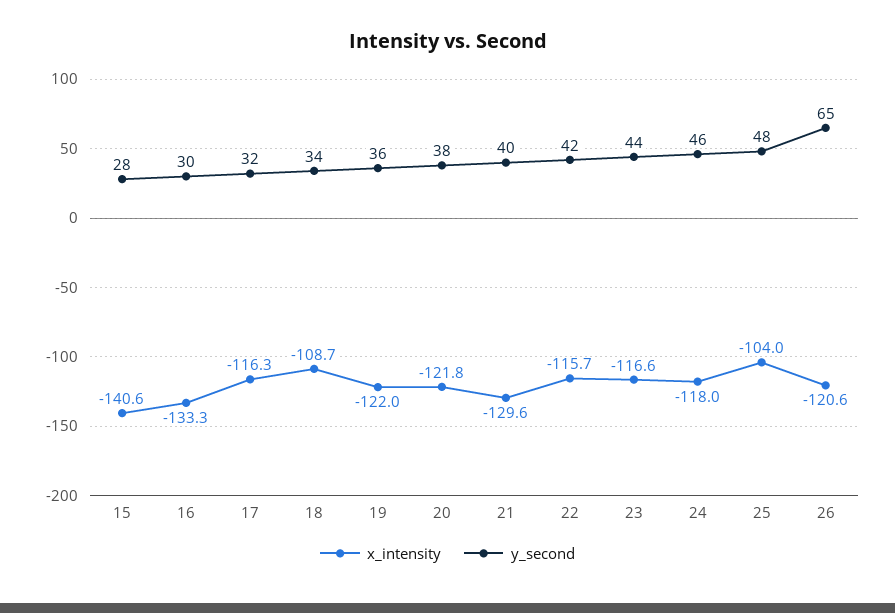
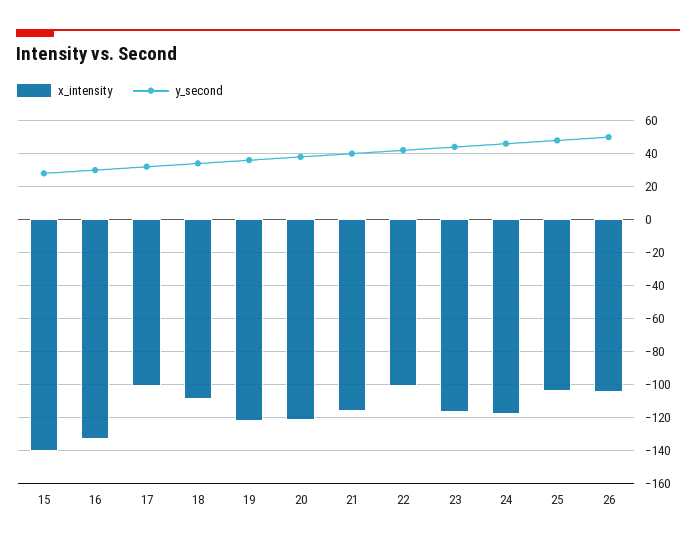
x_intensity, 17: -116.3 -> -100
x_intensity, 21: -129.6 -> -115
x_intensity, 22: -115.7 -> -100
x_intensity, 26: -120.6 -> -105
y_second, 26: 65 -> 50

